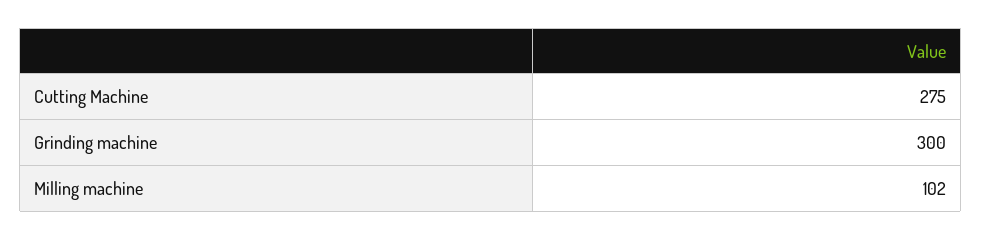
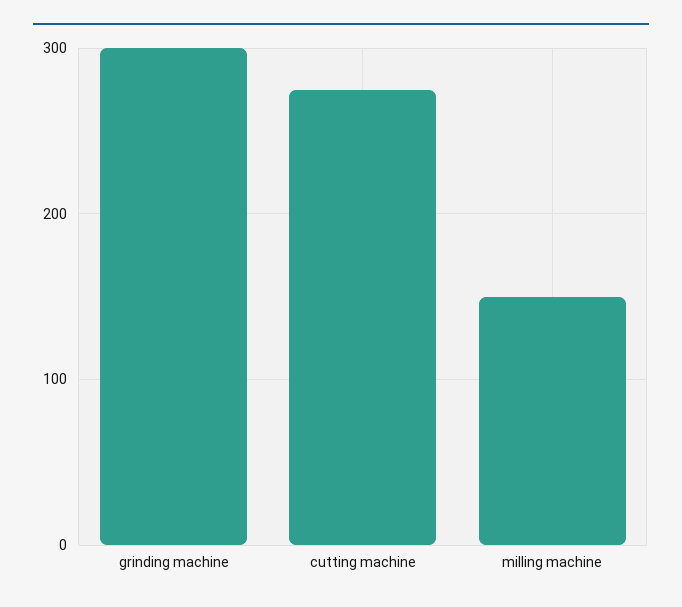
Milling machine: 102 -> 150

